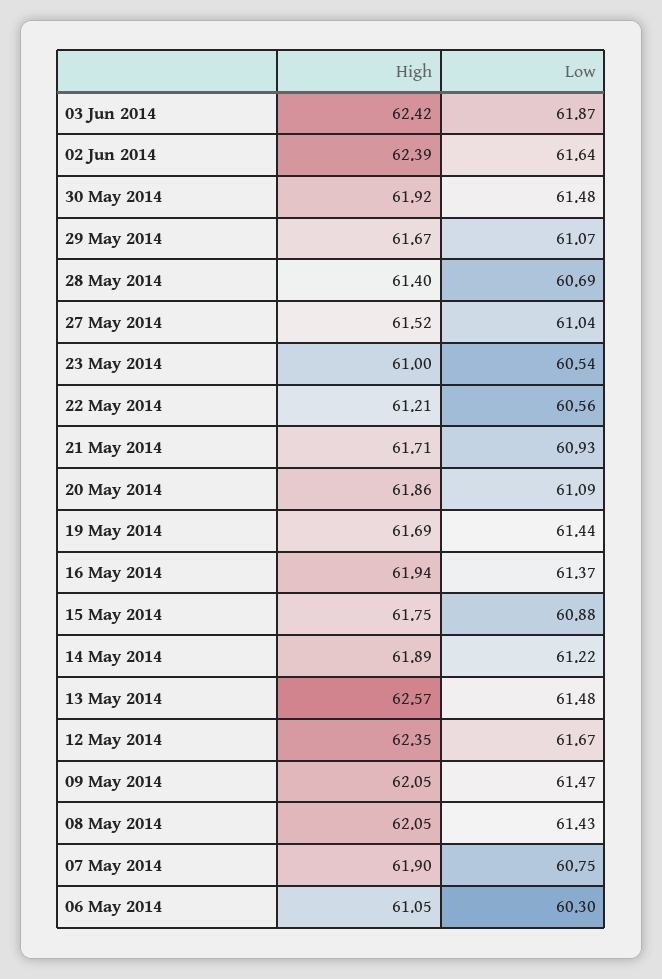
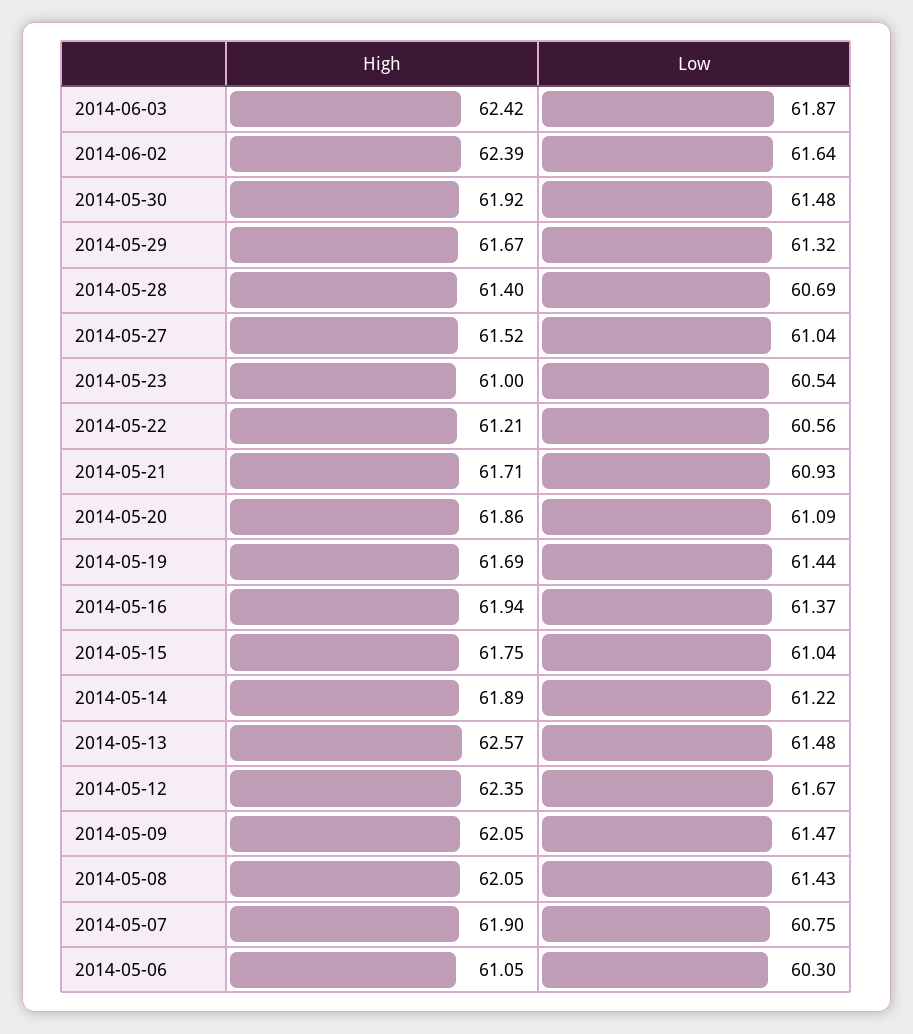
Low, 29 May 2014: 61.07 -> 61.32
Low, 15 May 2014: 60.88 -> 61.04

